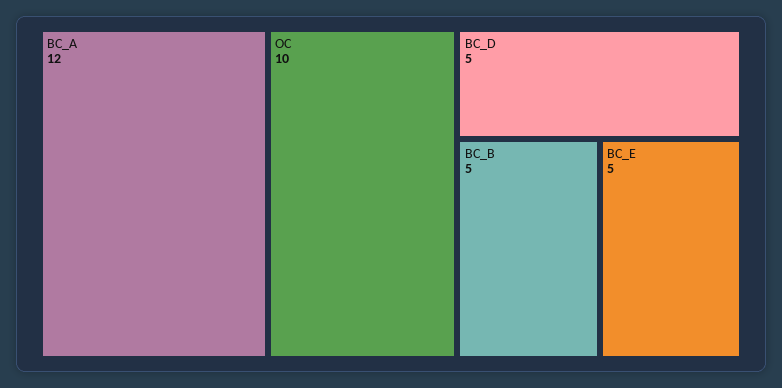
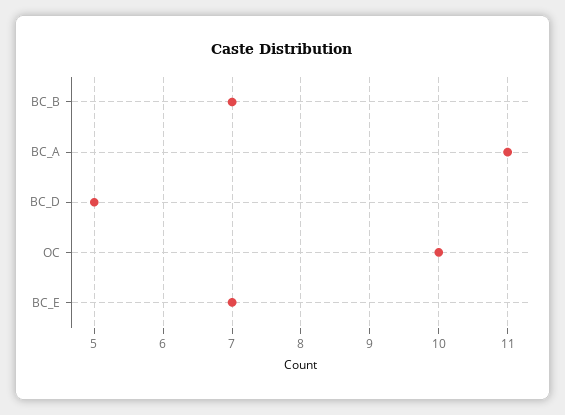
BC_A: 12 -> 11
BC_B: 5 -> 7
BC_E: 5 -> 7

